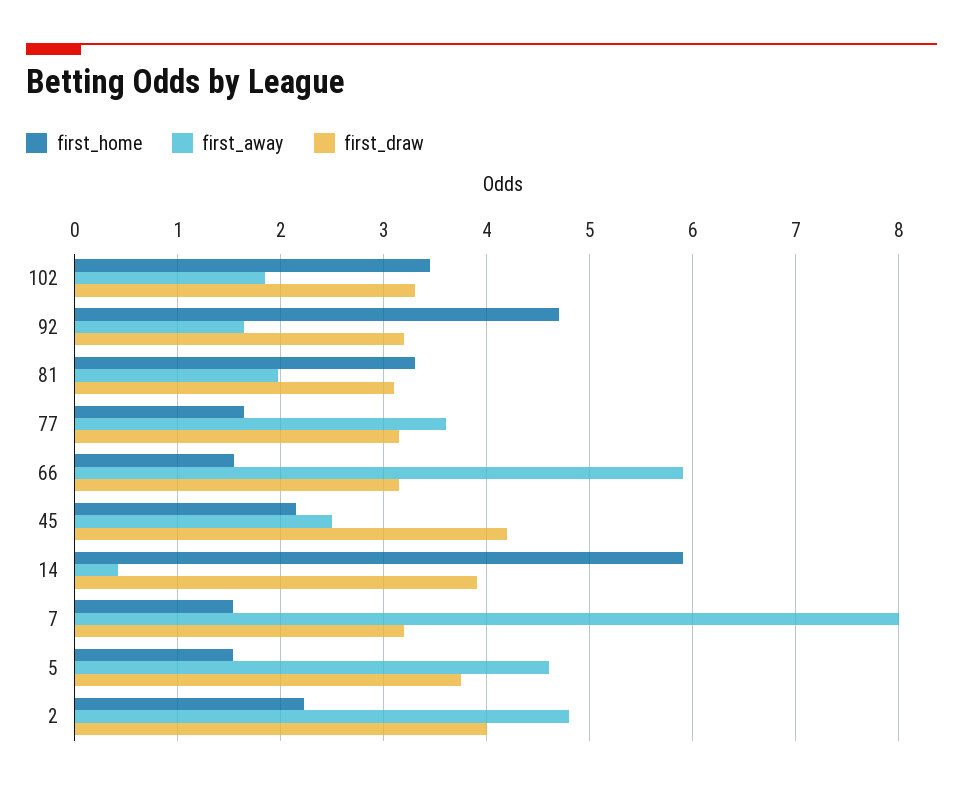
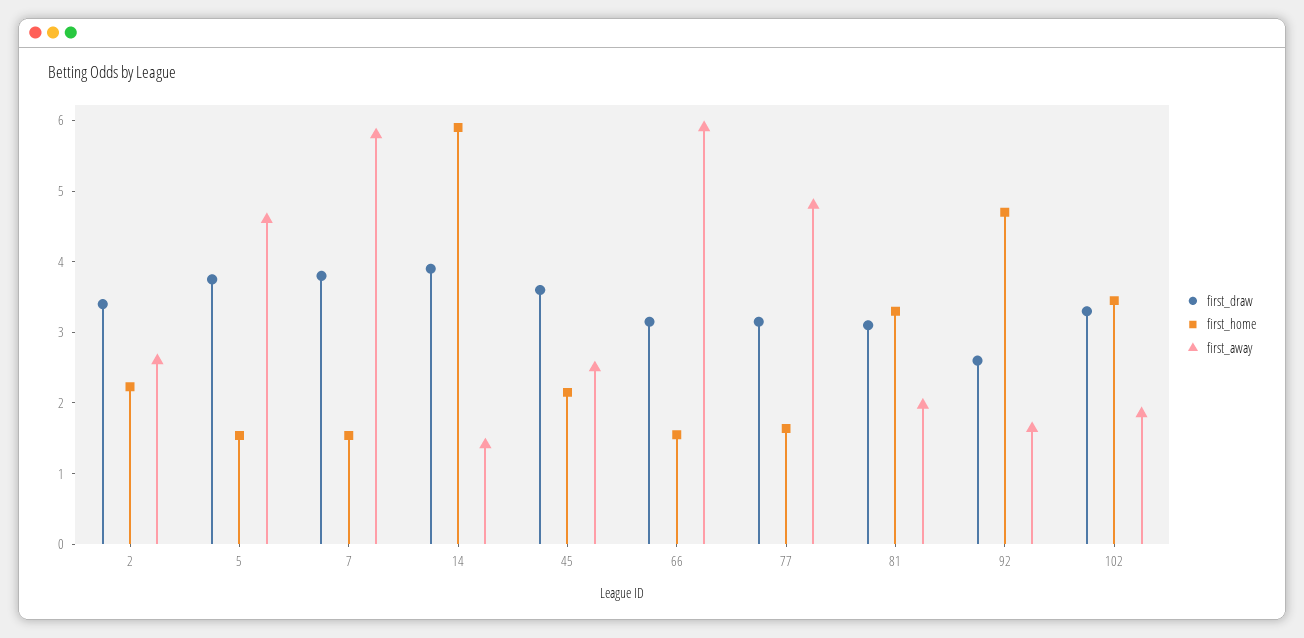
first_draw, 92: 3.2 -> 2.6
first_away, 77: 3.6 -> 4.8
first_draw, 45: 4.2 -> 3.6
first_away, 14: 0.4 -> 1.4
first_away, 7: 8 -> 5.8
first_draw, 7: 3.2 -> 3.8
first_away, 2: 4.8 -> 2.6
first_draw, 2: 4 -> 3.4

